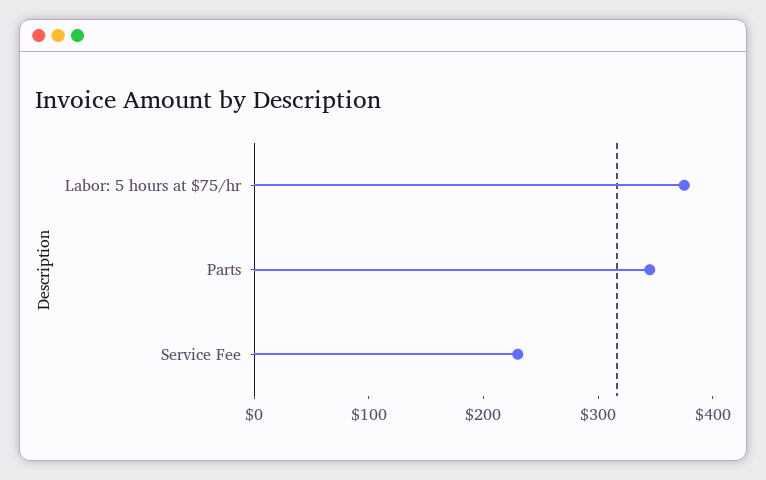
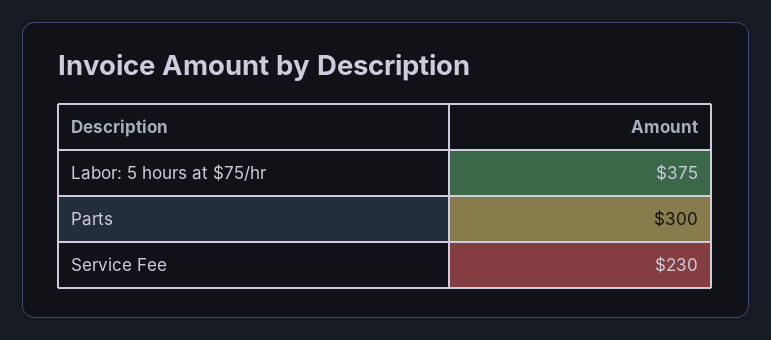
Parts: 340 -> 300

